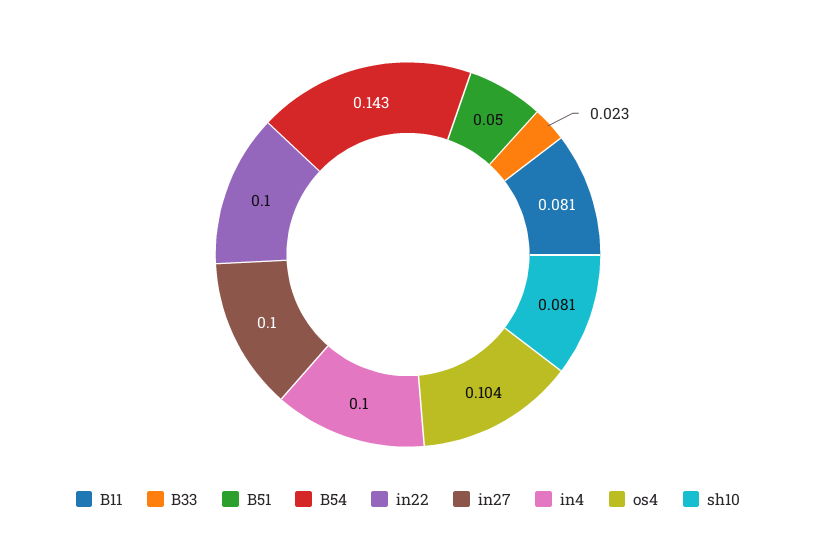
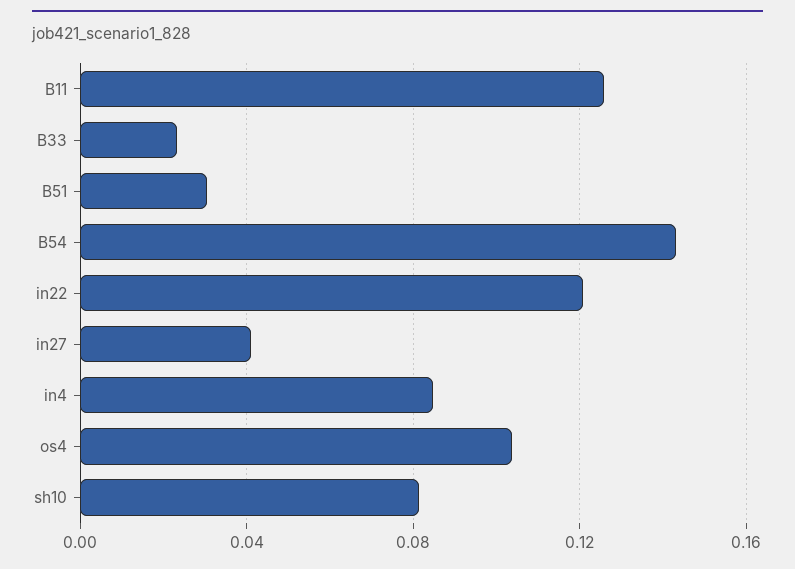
B11: 0.081 -> 0.125
B51: 0.05 -> 0.03
in22: 0.1 -> 0.12
in27: 0.1 -> 0.04
in4: 0.1 -> 0.085

